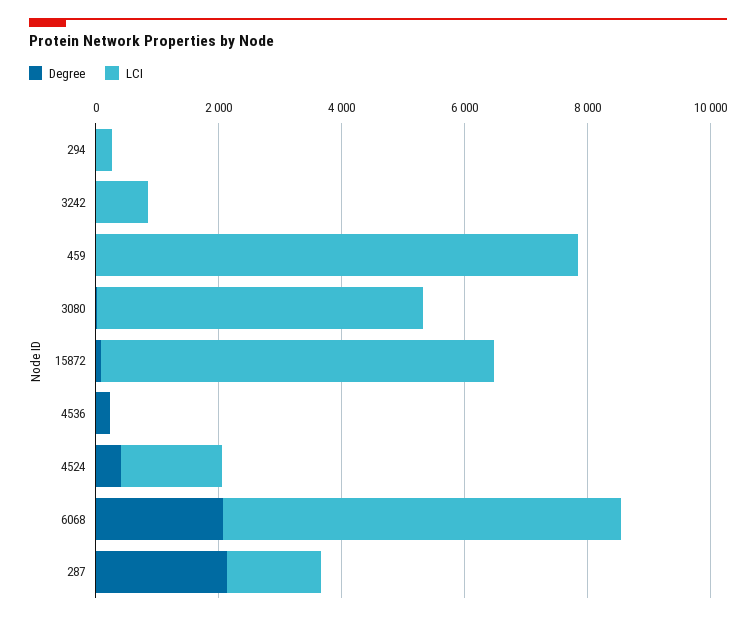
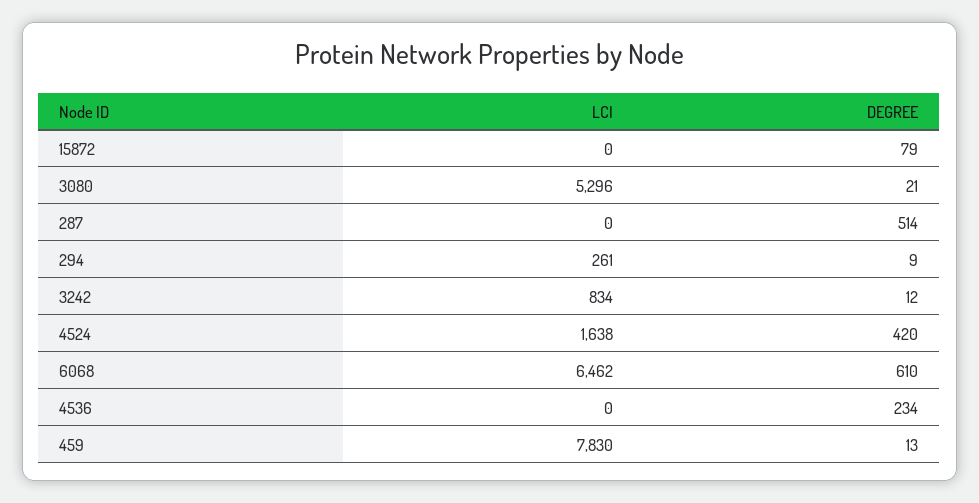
LCI, 15872: 6500 -> 0
Degree, 6068: 2000 -> 610
Degree, 287: 2000 -> 514
LCI, 287: 1500 -> 0

